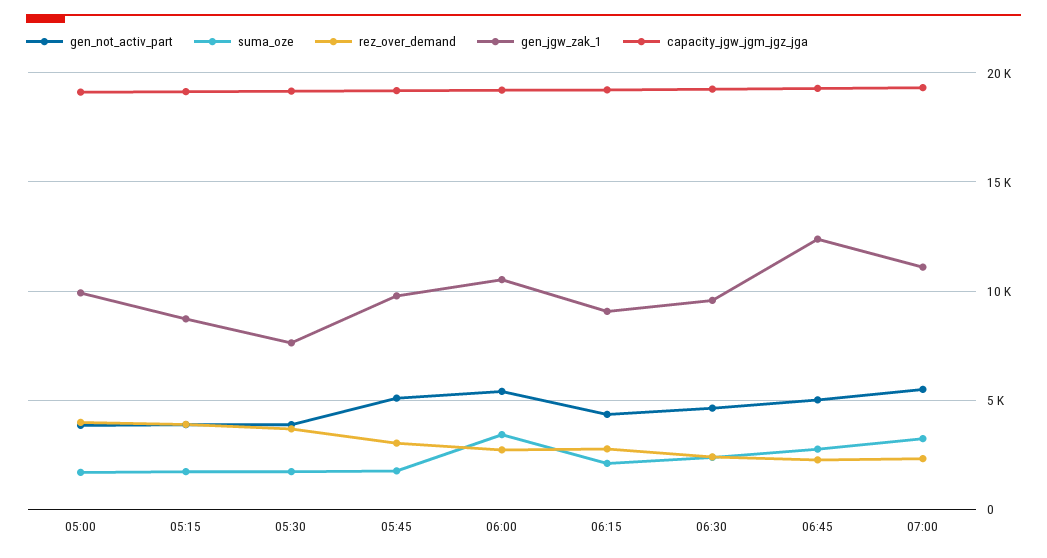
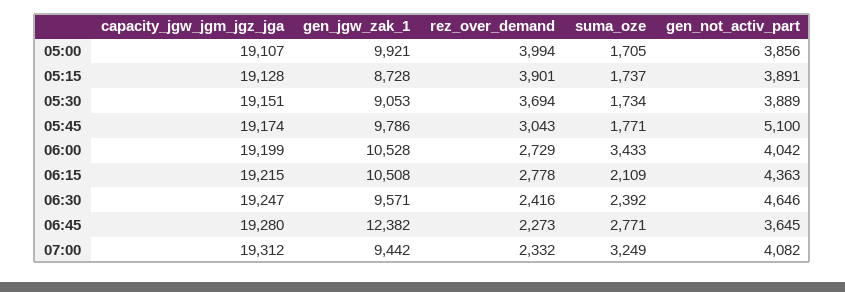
gen_jgw_zak_1, 05:30: 7500 -> 9053
gen_not_activ_part, 06:00: 5500 -> 4042
gen_jgw_zak_1, 06:15: 9000 -> 10508
gen_not_activ_part, 06:45: 5000 -> 3645
gen_not_activ_part, 07:00: 5500 -> 4082
gen_jgw_zak_1, 07:00: 11000 -> 9442

